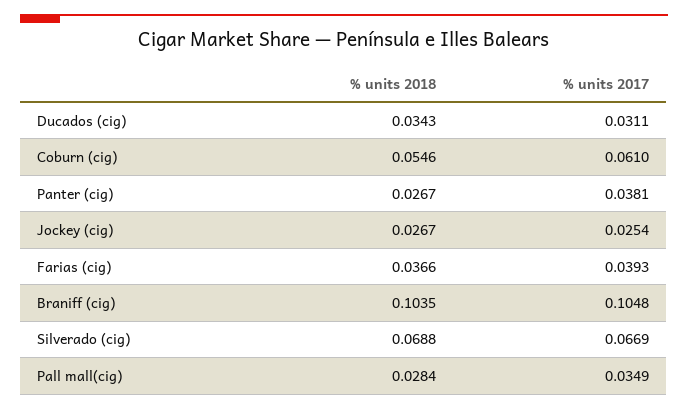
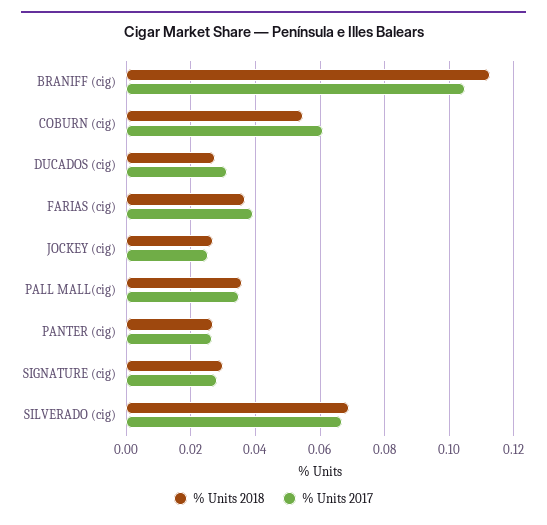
% units 2018, Ducados (cig): 0.0343 -> 0.028
% units 2017, Panter (cig): 0.0381 -> 0.026
% units 2018, Braniff (cig): 0.1035 -> 0.112
% units 2018, Pall mall(cig): 0.0284 -> 0.036
% units 2018, SIGNATURE (cig): none -> 0.03
% units 2017, SIGNATURE (cig): none -> 0.028

